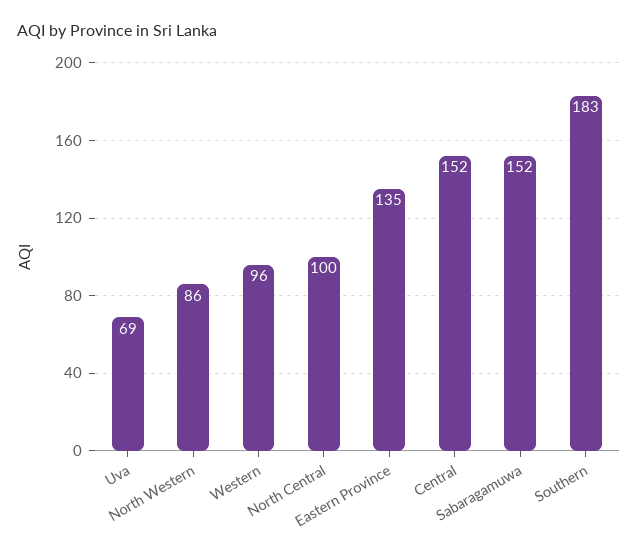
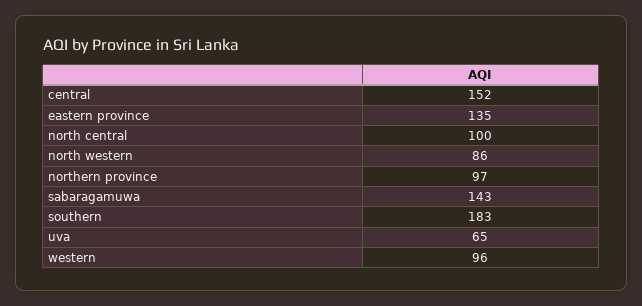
Uva: 69 -> 65
Sabaragamuwa: 152 -> 143
northern province: none -> 97

